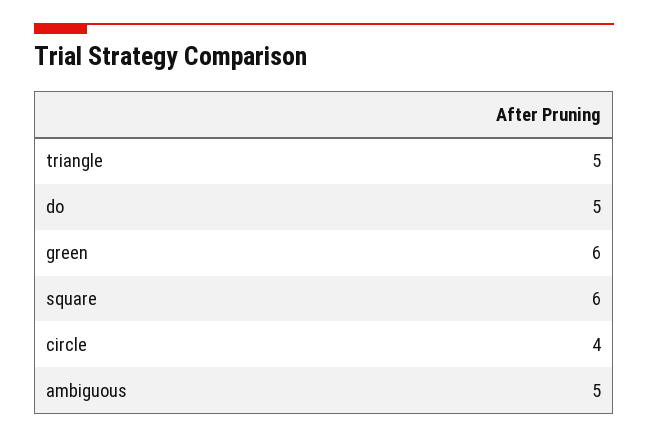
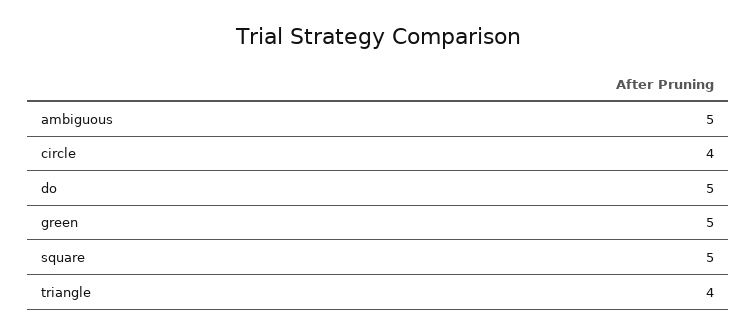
triangle: 5 -> 4
green: 6 -> 5
square: 6 -> 5

